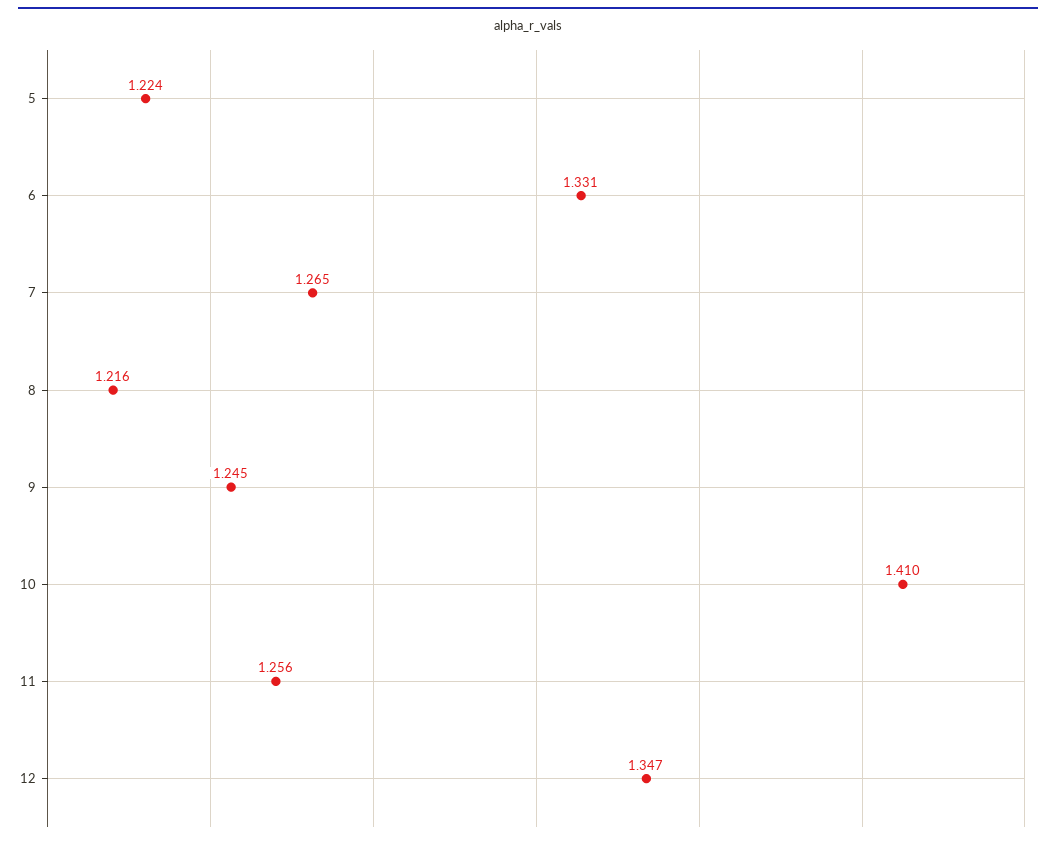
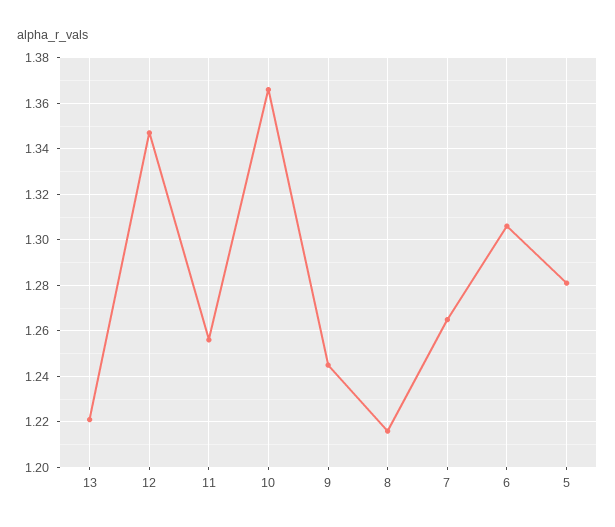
5: 1.224 -> 1.28
6: 1.331 -> 1.305
10: 1.41 -> 1.365
13: none -> 1.22

